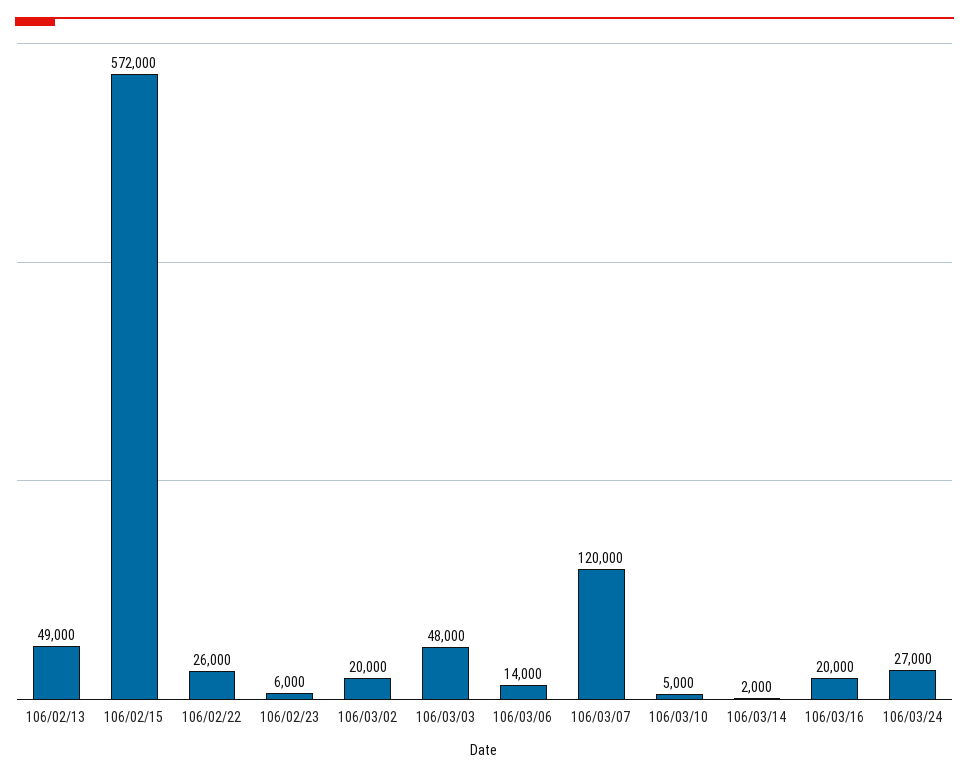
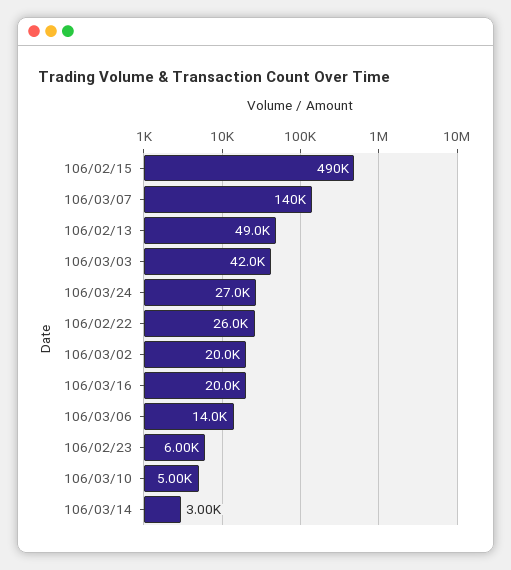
106/02/15: 572000 -> 490000
106/03/03: 48000 -> 42000
106/03/07: 120000 -> 140000
106/03/14: 2000 -> 3000

